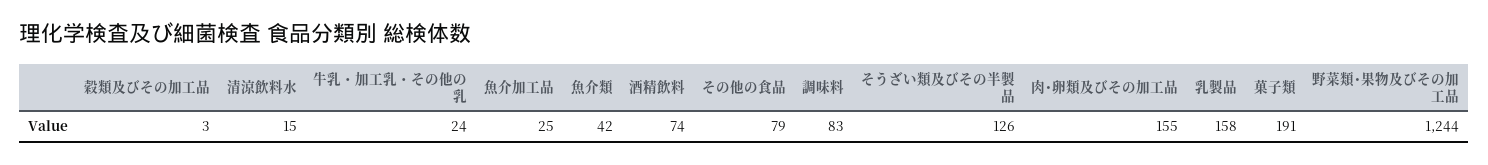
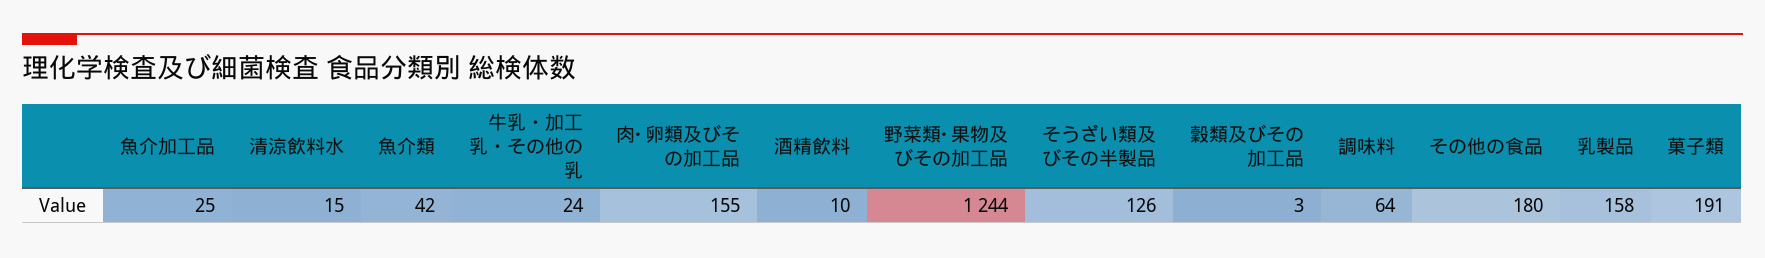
酒精飲料: 74 -> 10
その他の食品: 79 -> 180
調味料: 83 -> 64

